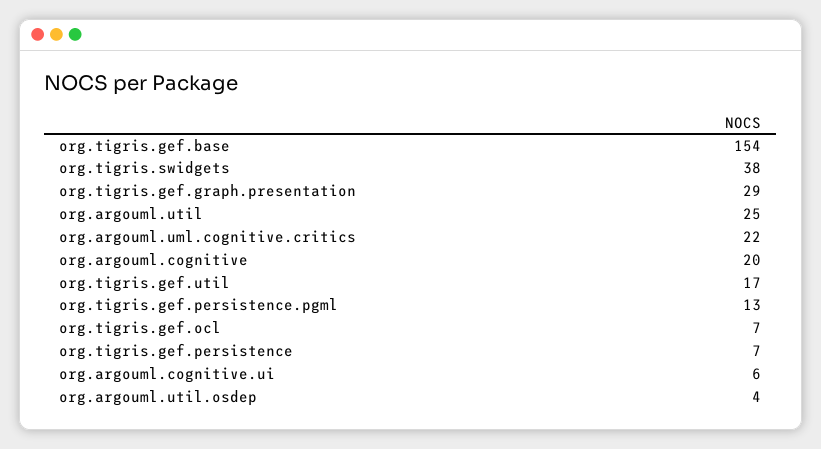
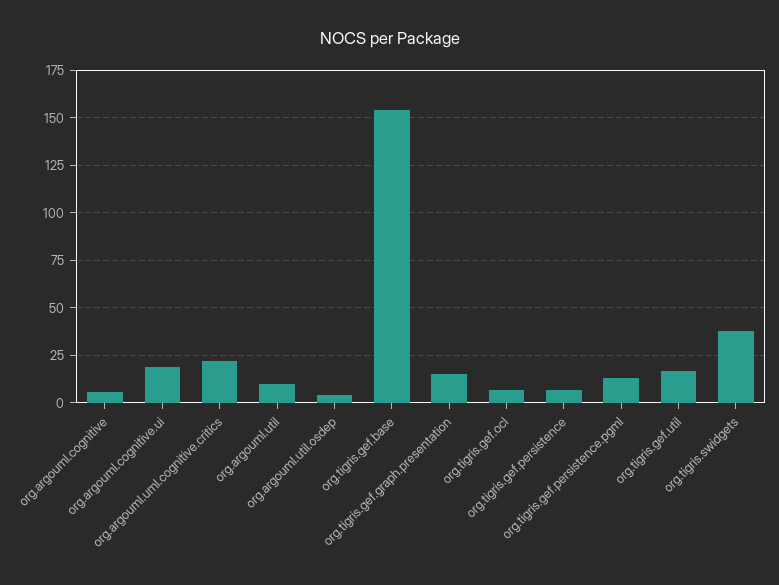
org.tigris.gef.graph.presentation: 29 -> 15
org.argouml.util: 25 -> 10
org.argouml.cognitive: 20 -> 5
org.argouml.cognitive.ui: 6 -> 20

